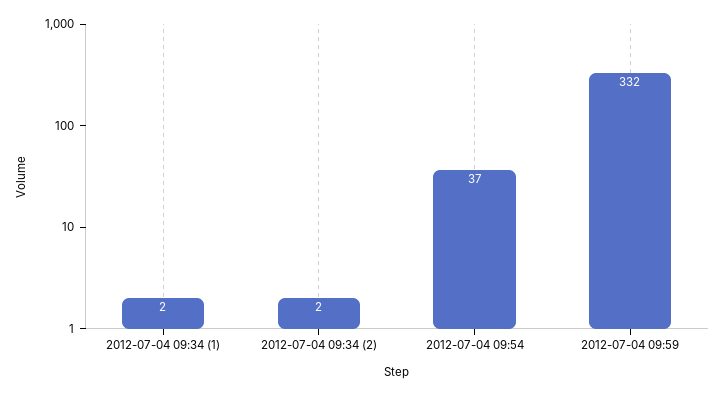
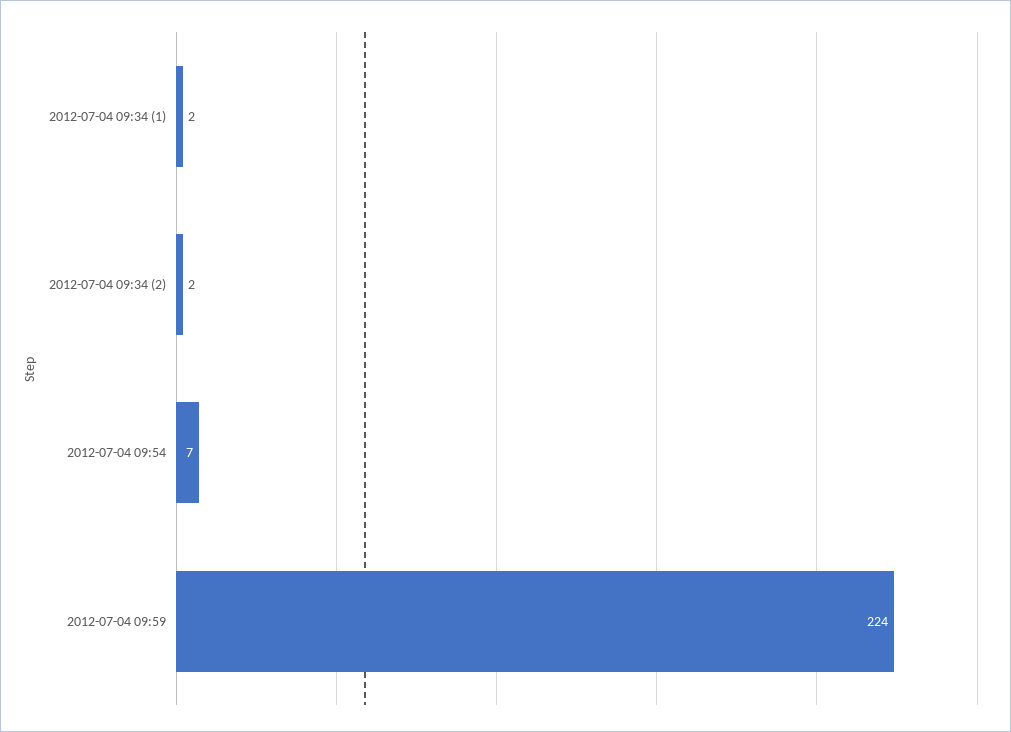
2012-07-04 09:54: 37 -> 7
2012-07-04 09:59: 332 -> 224

